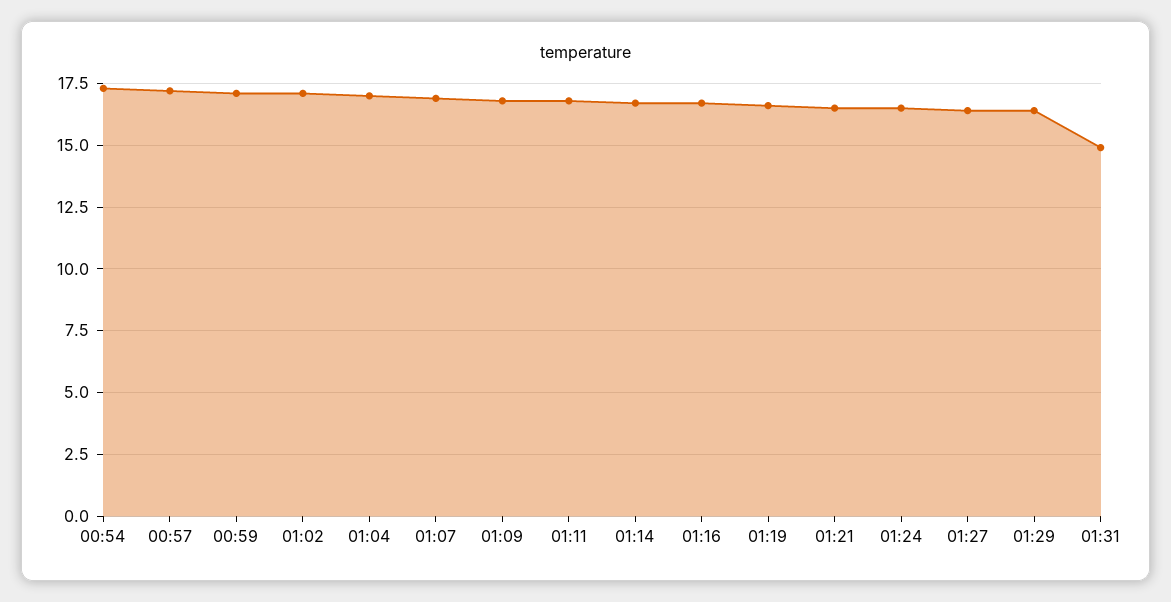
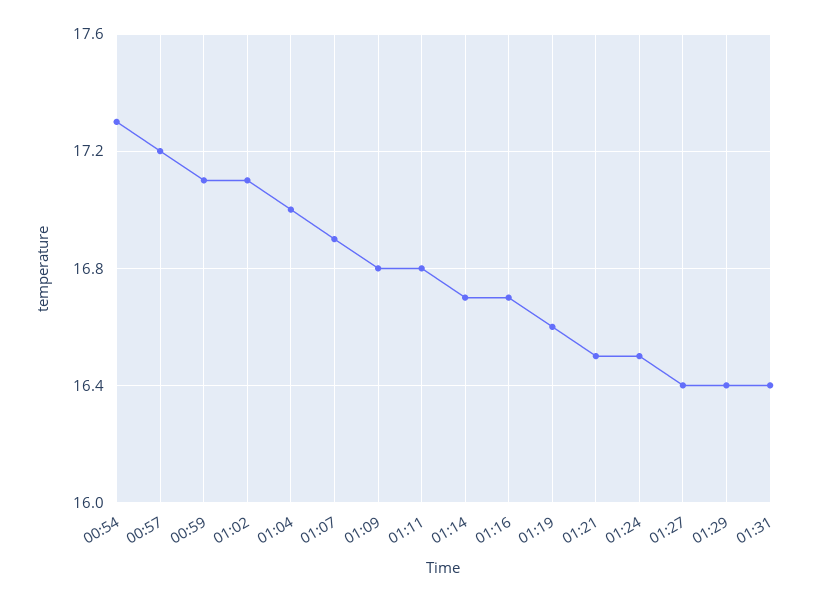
01:31: 15 -> 16.4

